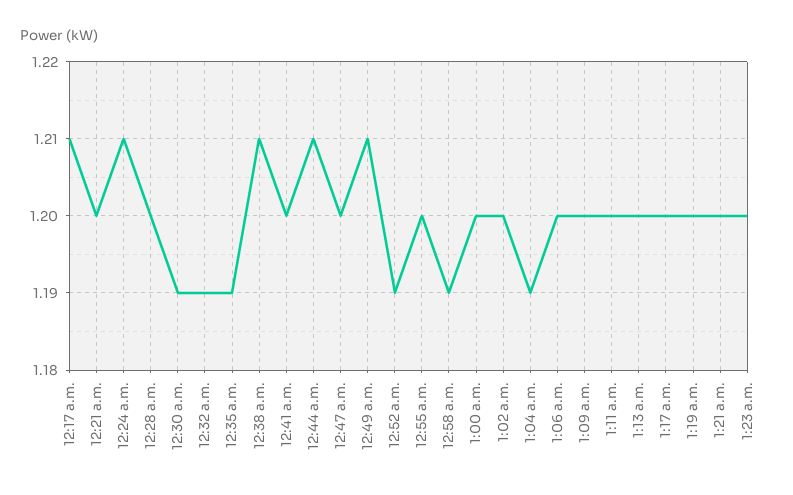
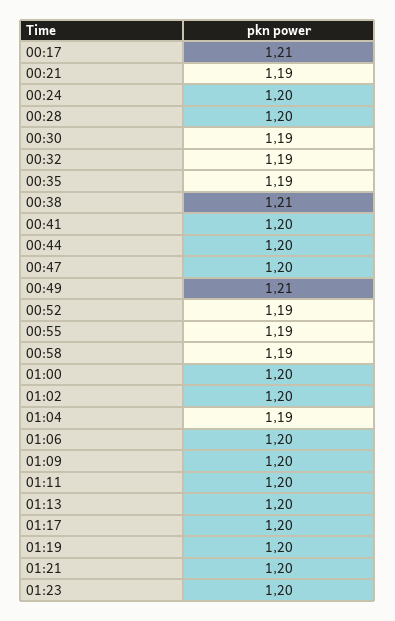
12:21 a.m.: 1.2 -> 1.19
12:24 a.m.: 1.21 -> 1.2
12:44 a.m.: 1.21 -> 1.2
12:55 a.m.: 1.2 -> 1.19

